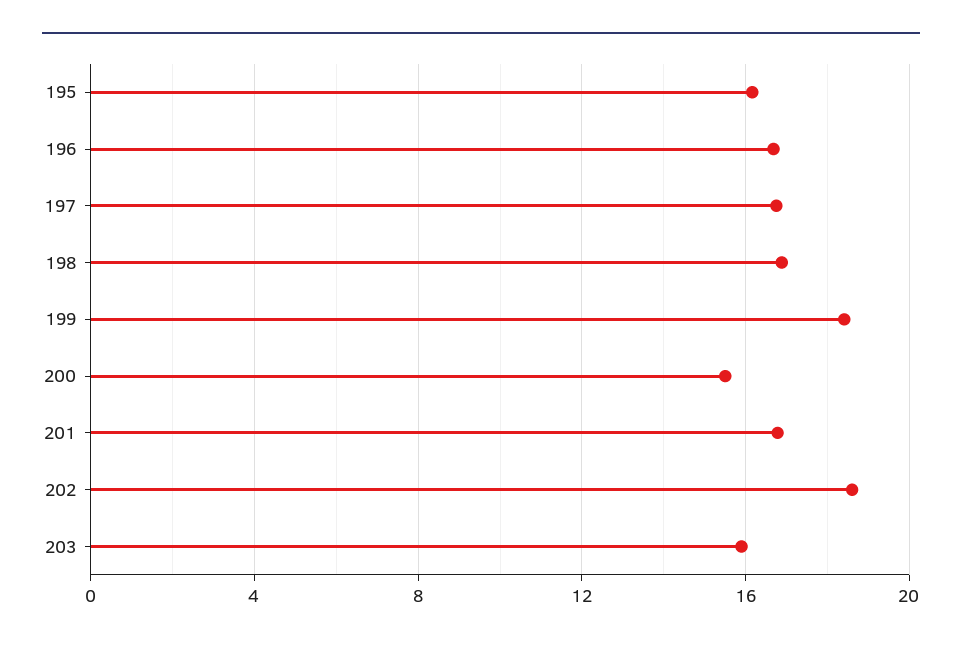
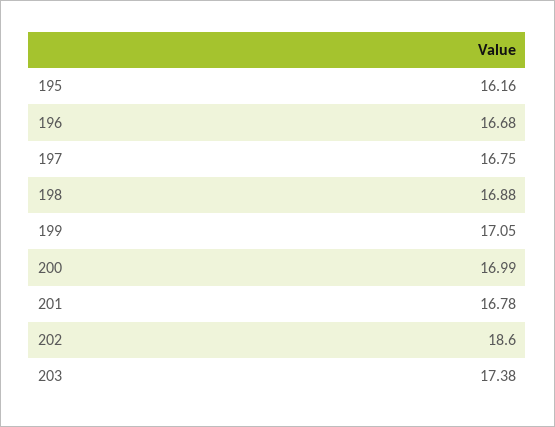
199: 18.5 -> 17.05
200: 15.5 -> 16.99
203: 16 -> 17.38

